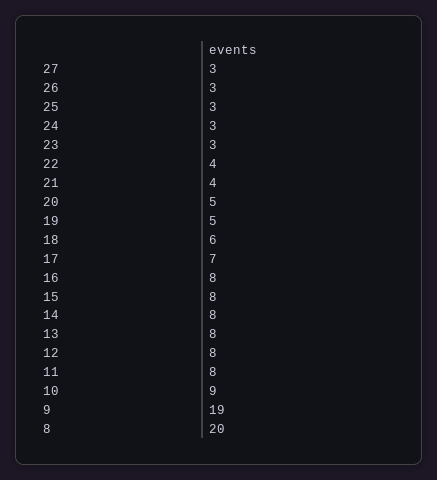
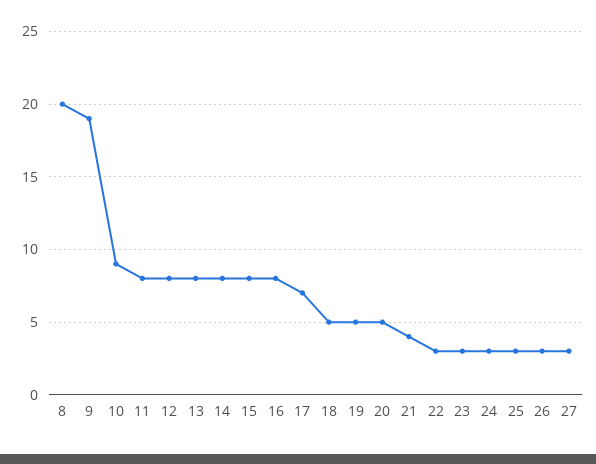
22: 4 -> 3
18: 6 -> 5

